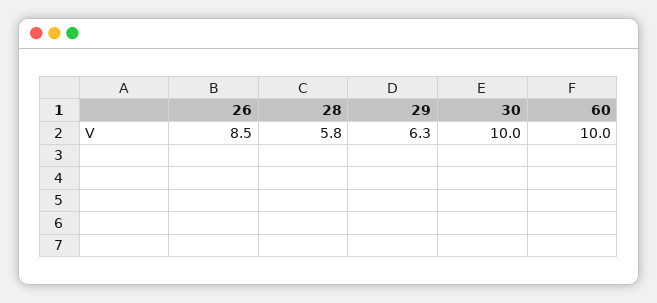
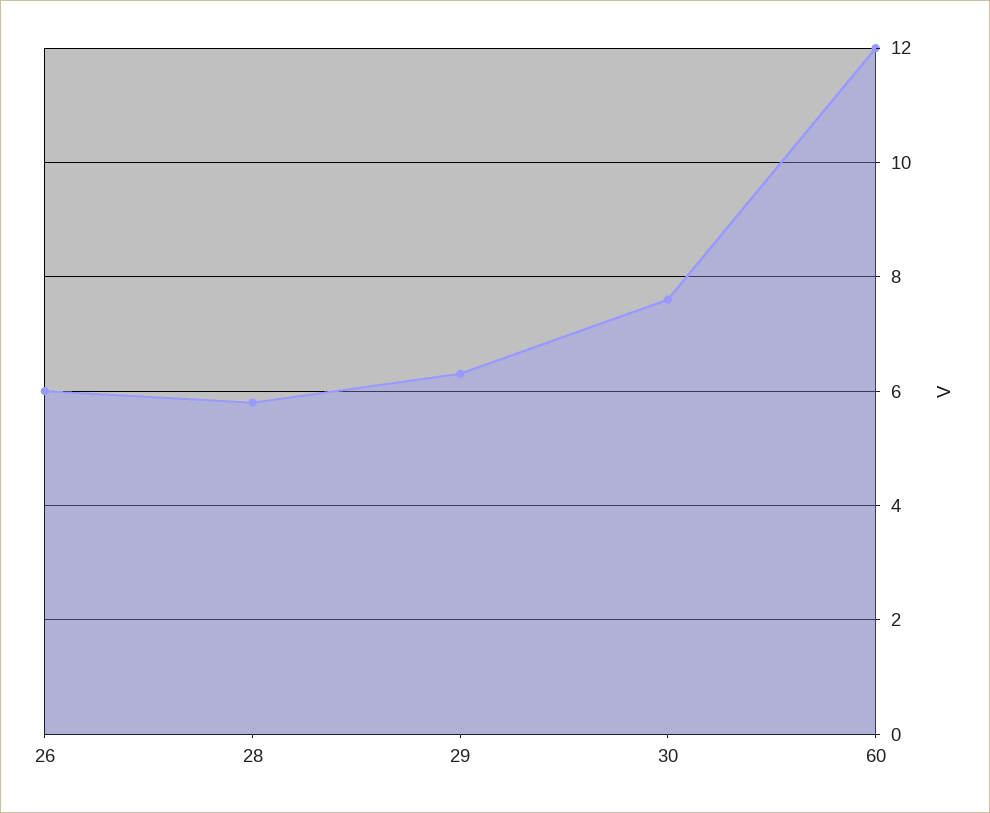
26: 8.5 -> 6
30: 10 -> 7.5
60: 10 -> 12

